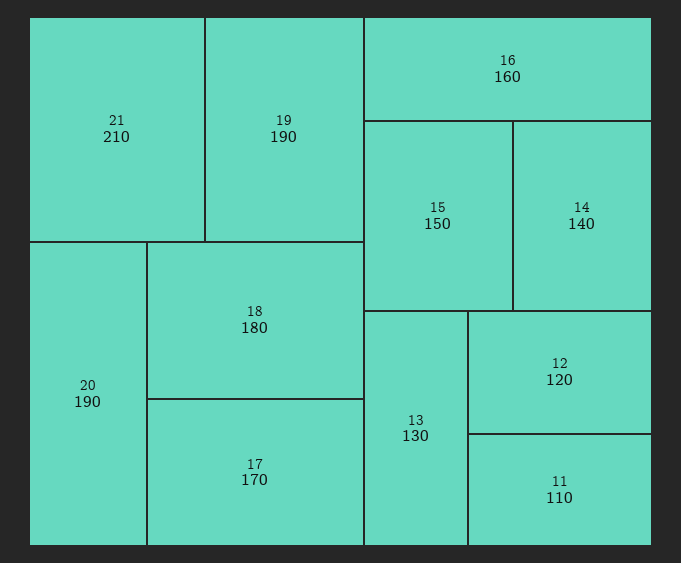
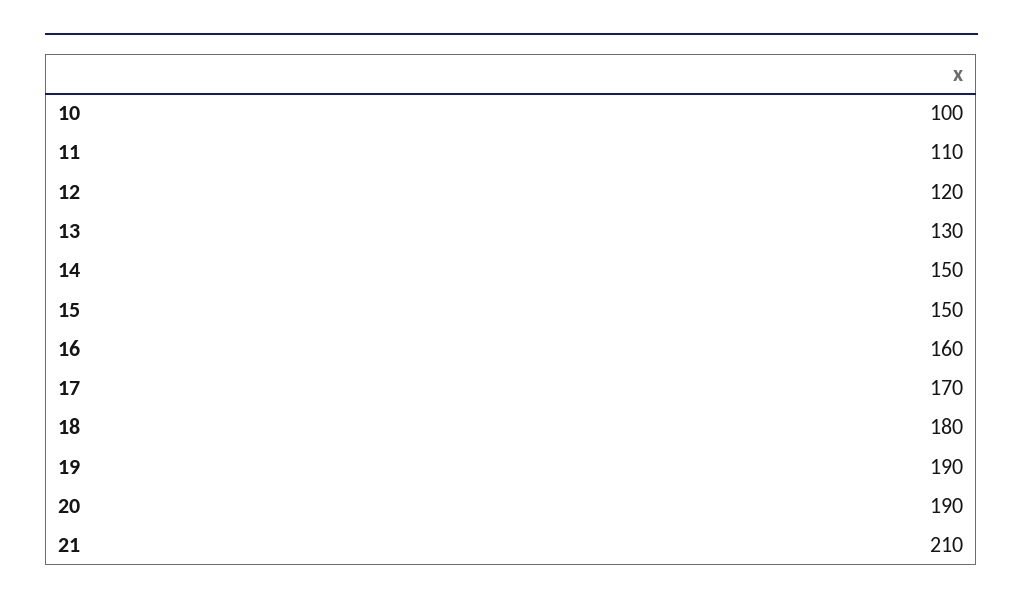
14: 140 -> 150
10: none -> 100

